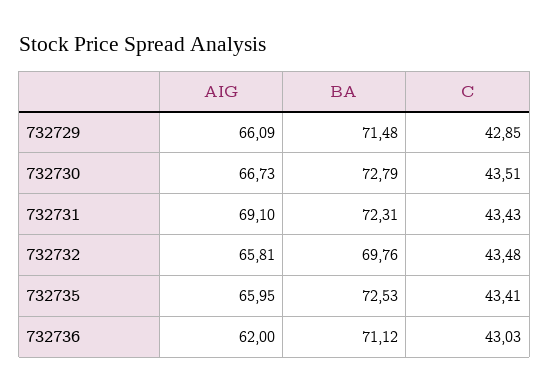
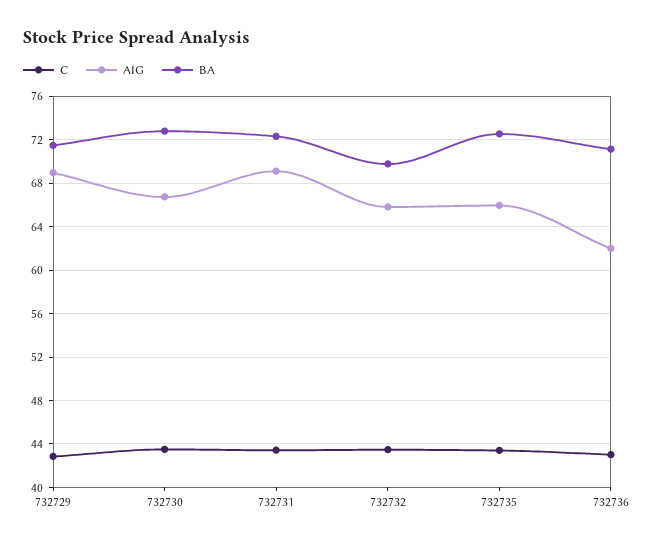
AIG, 732729: 66.09 -> 69

